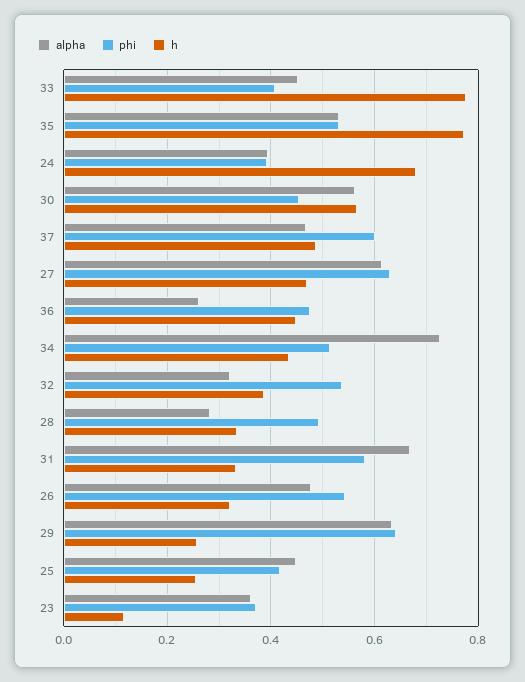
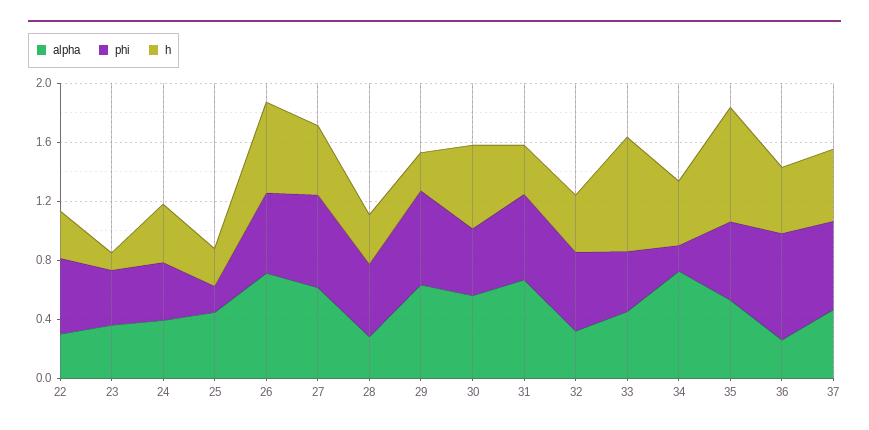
h, 24: 0.68 -> 0.4
phi, 36: 0.48 -> 0.7
phi, 34: 0.52 -> 0.2
alpha, 26: 0.48 -> 0.7
h, 26: 0.32 -> 0.6
phi, 25: 0.42 -> 0.2
alpha, 22: none -> 0.3
phi, 22: none -> 0.5
h, 22: none -> 0.3

